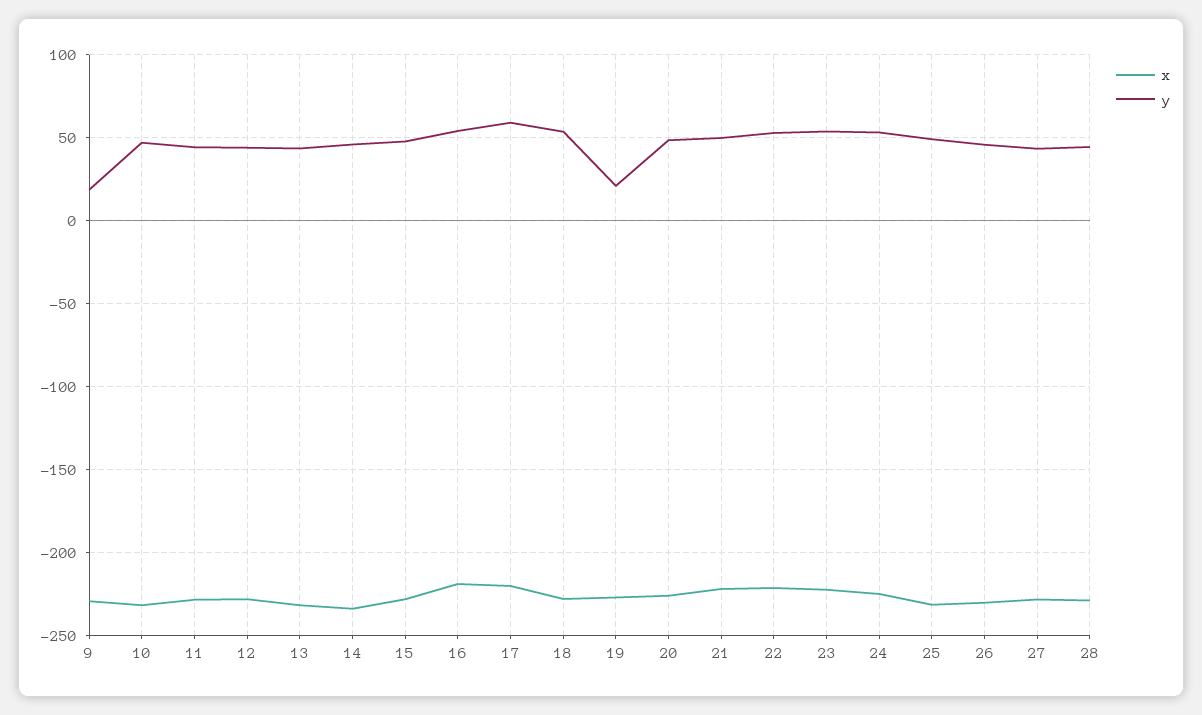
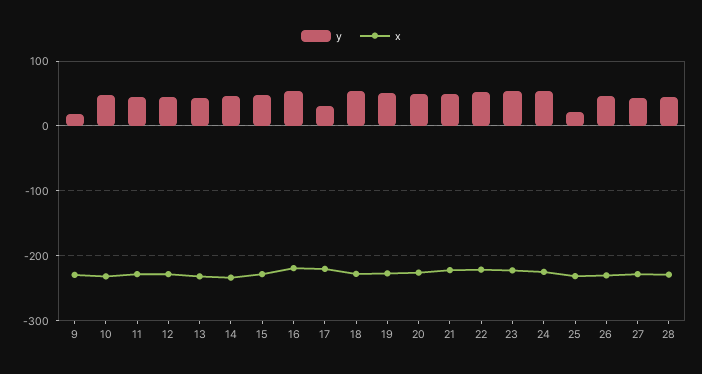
y, 17: 60 -> 30
y, 19: 20 -> 50
y, 25: 50 -> 20

